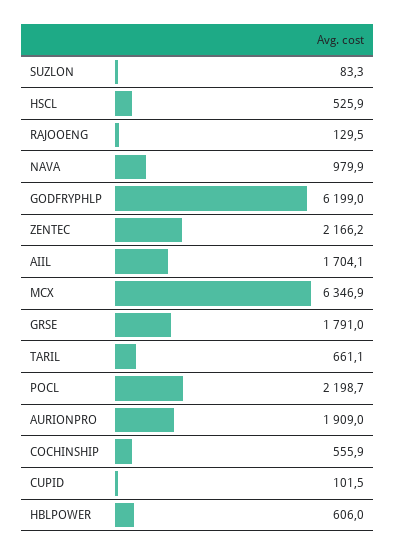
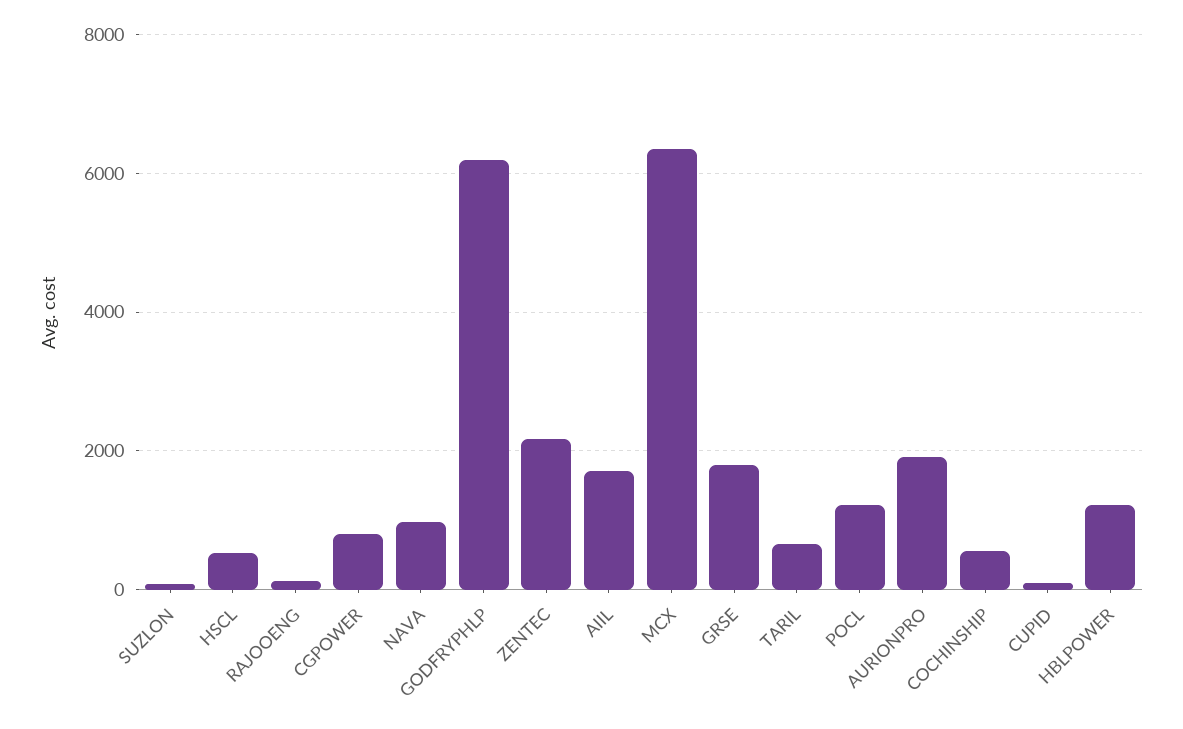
POCL: 2198.7 -> 1200
HBLPOWER: 606 -> 1200
CGPOWER: none -> 800

